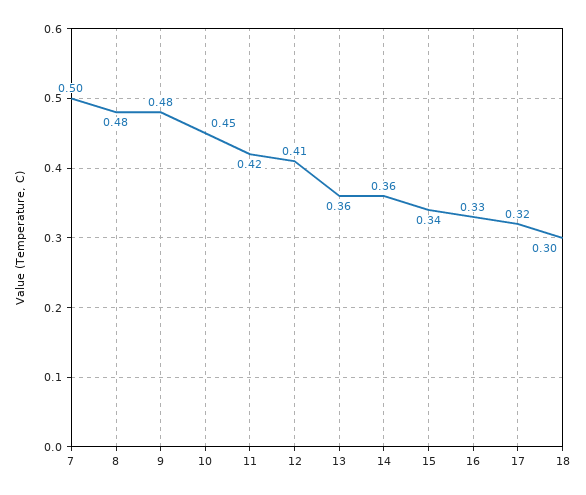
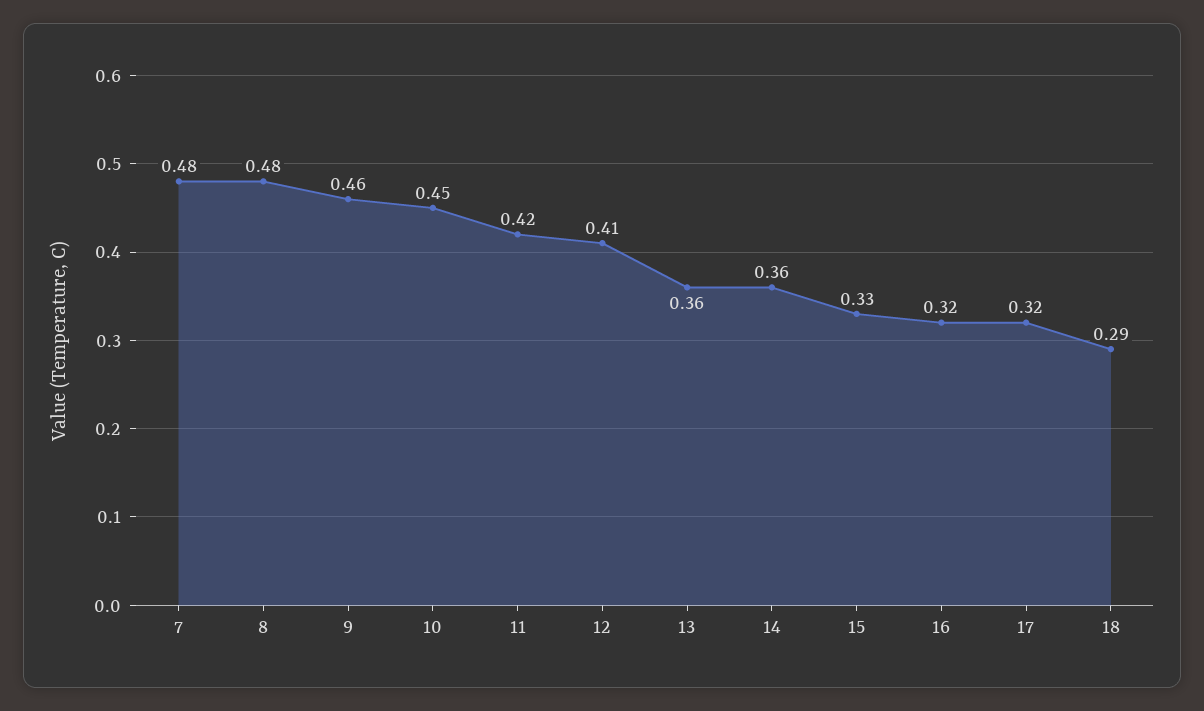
7: 0.5 -> 0.48
9: 0.48 -> 0.46
15: 0.34 -> 0.33
16: 0.33 -> 0.32
18: 0.3 -> 0.29

